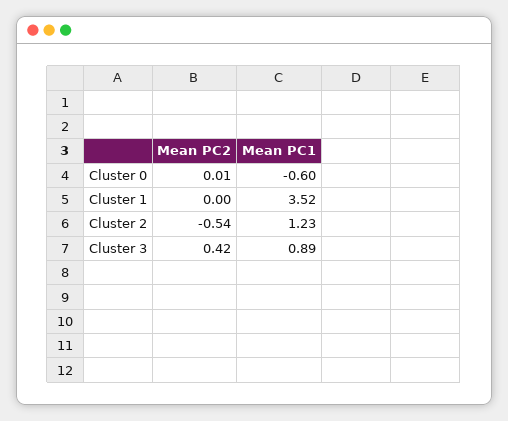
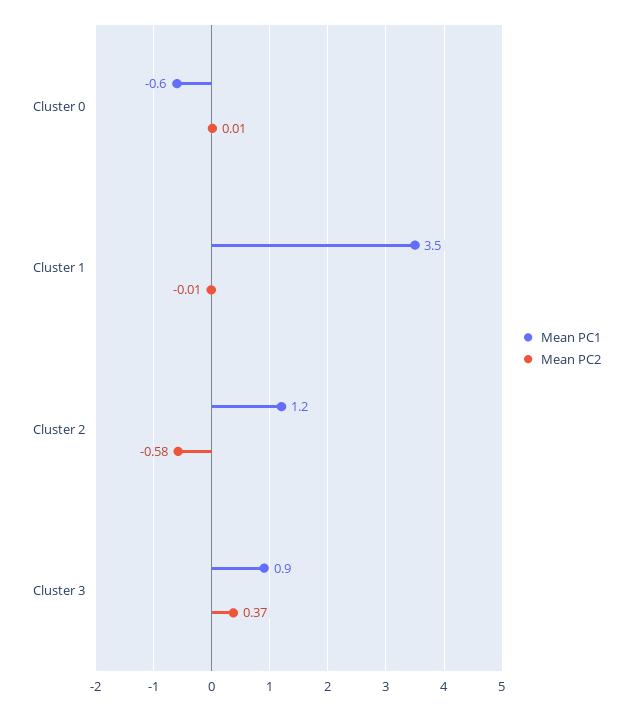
Mean PC2, Cluster 1: 0 -> -0.01
Mean PC2, Cluster 2: -0.54 -> -0.58
Mean PC2, Cluster 3: 0.42 -> 0.37

